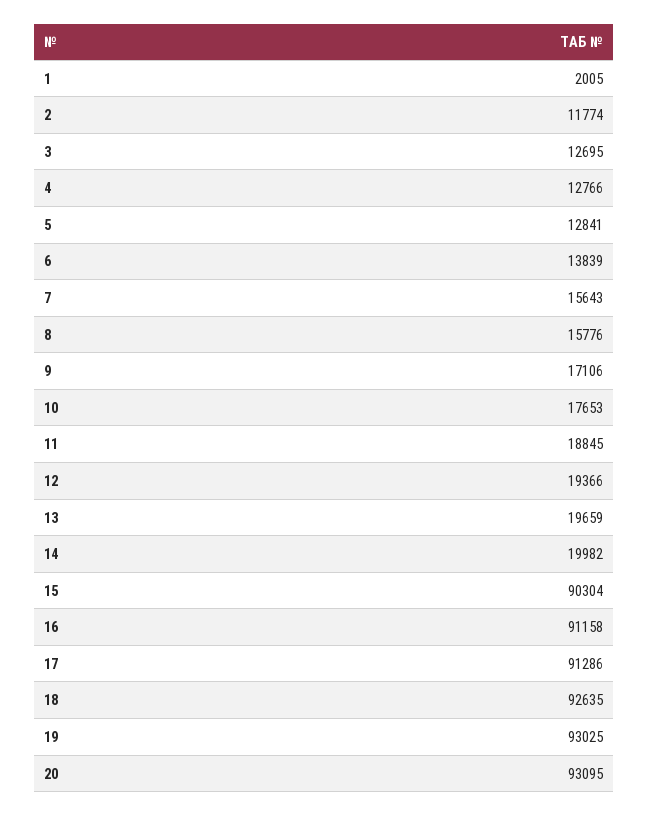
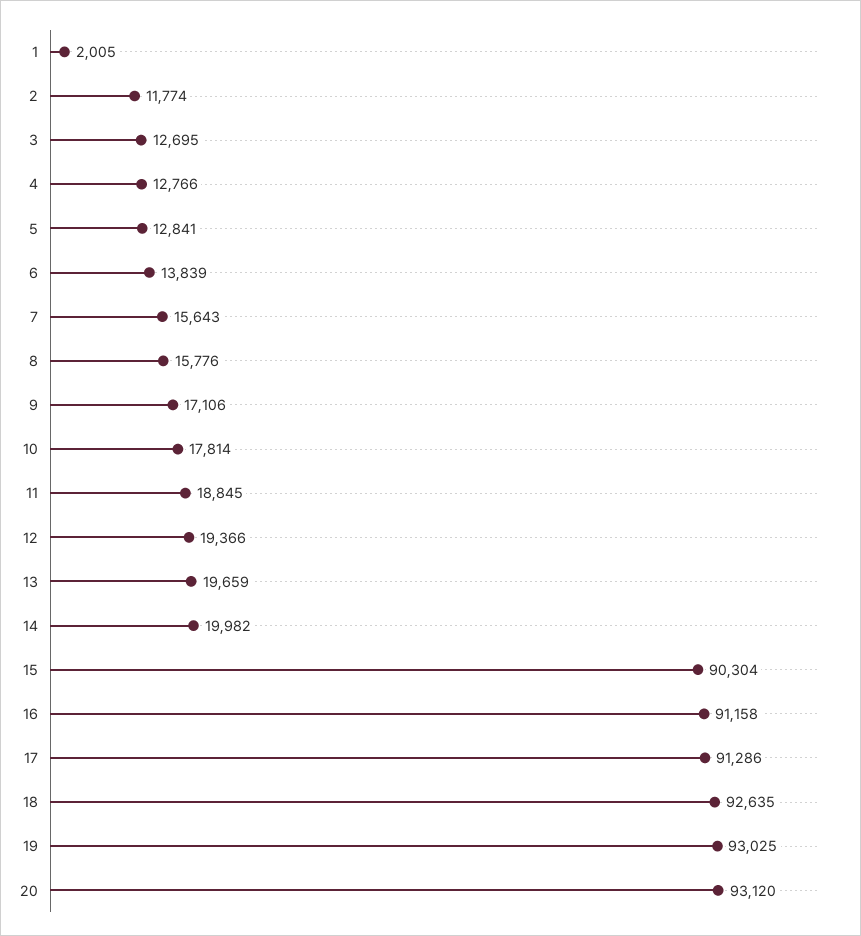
10: 17653 -> 17814
20: 93095 -> 93120

